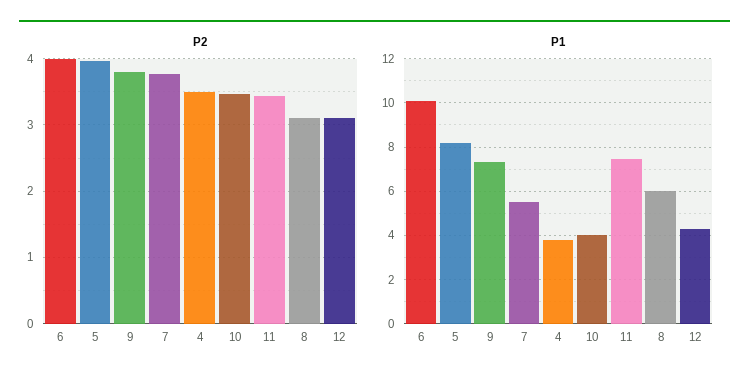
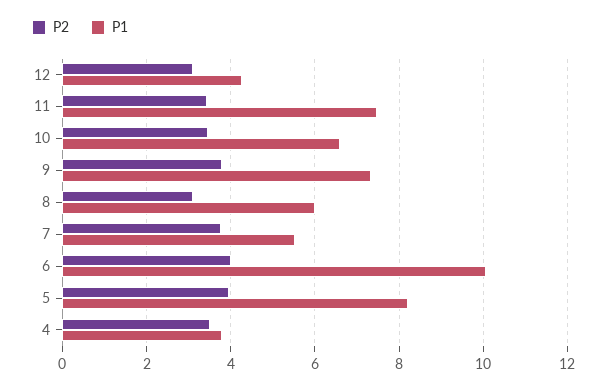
P1, 10: 4 -> 6.6

